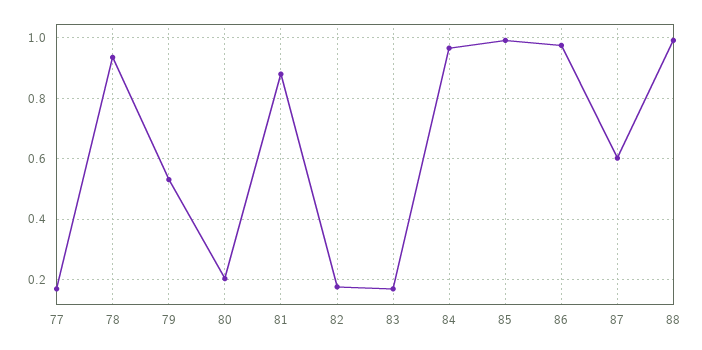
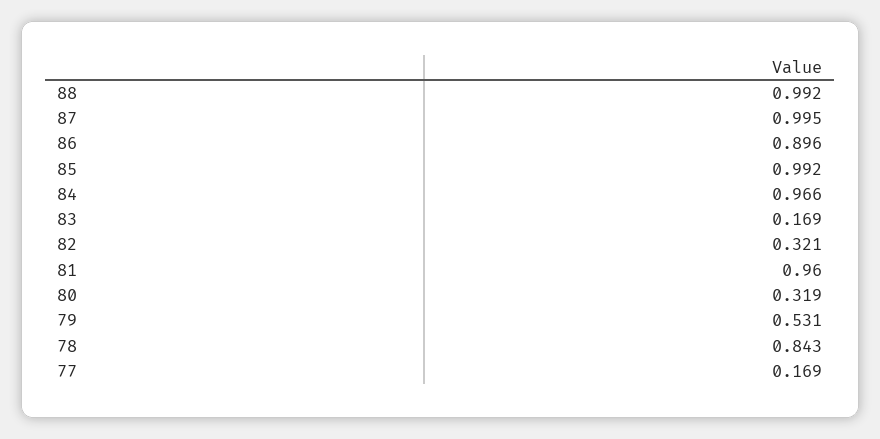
78: 0.94 -> 0.843
80: 0.2 -> 0.319
81: 0.88 -> 0.96
82: 0.18 -> 0.321
86: 0.98 -> 0.896
87: 0.6 -> 0.995

